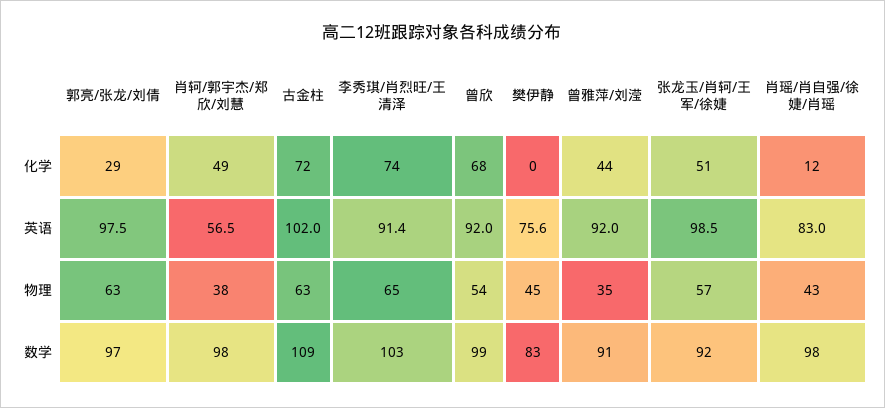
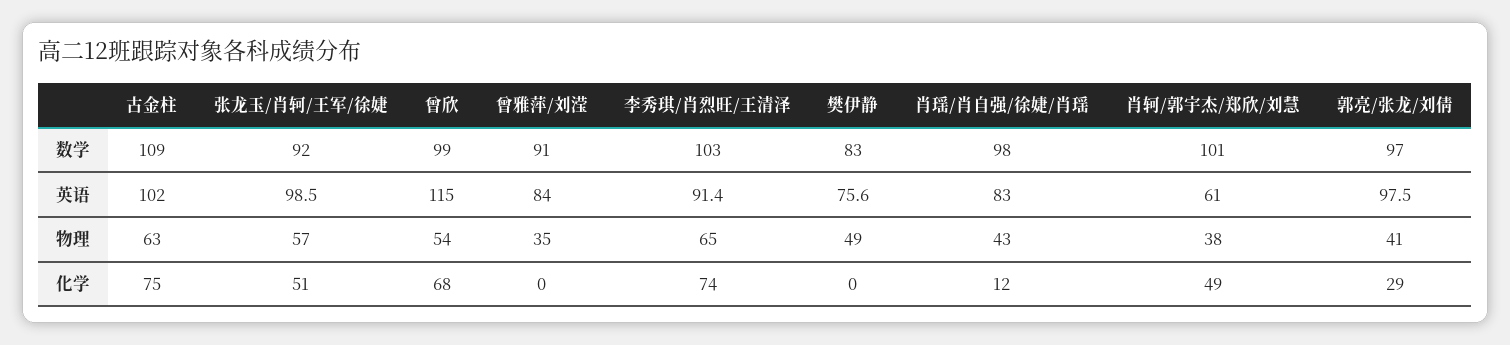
古金柱, 化学: 72 -> 75
曾雅萍/刘滢, 化学: 44 -> 0
肖轲/郭宇杰/郑欣/刘慧, 英语: 56.5 -> 61
曾欣, 英语: 92 -> 115
曾雅萍/刘滢, 英语: 92 -> 84
郭亮/张龙/刘倩, 物理: 63 -> 41
樊伊静, 物理: 45 -> 49
肖轲/郭宇杰/郑欣/刘慧, 数学: 98 -> 101

